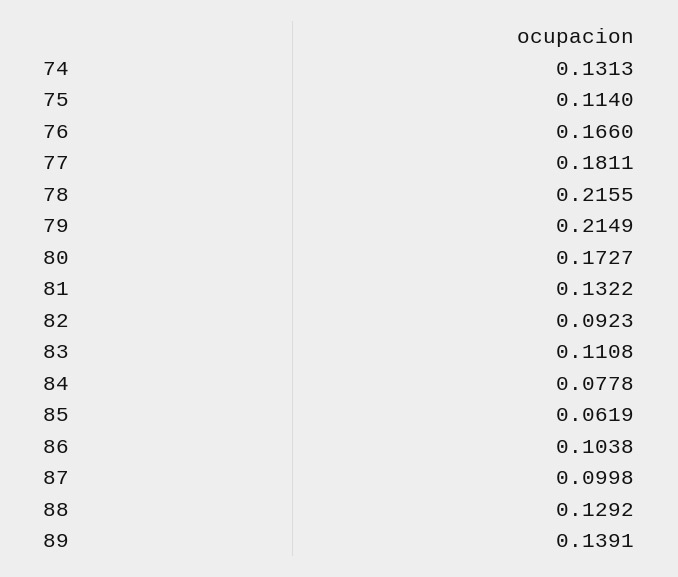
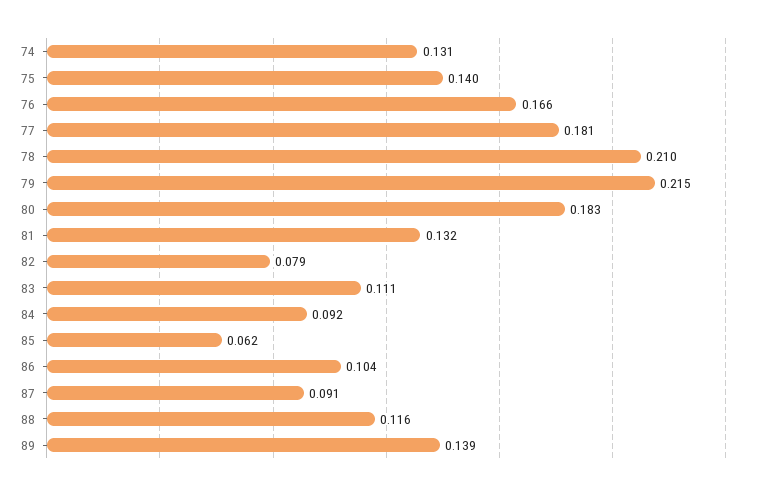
75: 0.114 -> 0.14
78: 0.2155 -> 0.21
80: 0.1727 -> 0.183
82: 0.0923 -> 0.079
84: 0.0778 -> 0.092
87: 0.0998 -> 0.091
88: 0.1292 -> 0.116

